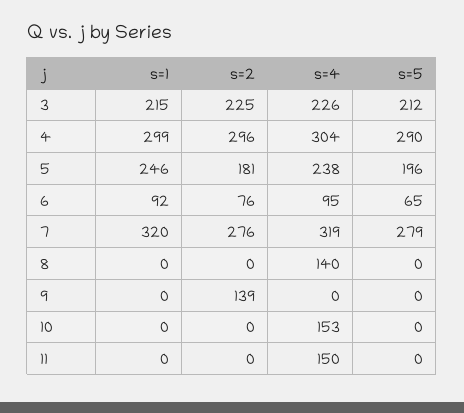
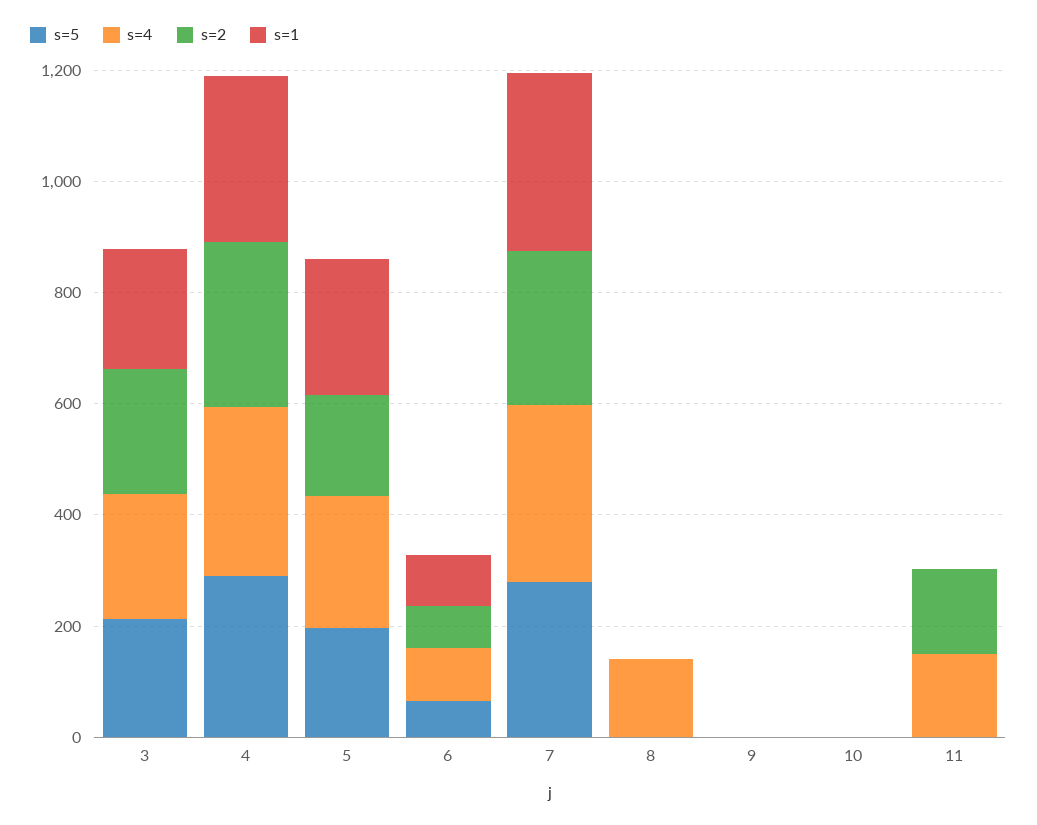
s=2, 9: 139 -> 0
s=4, 10: 153 -> 0
s=2, 11: 0 -> 150

